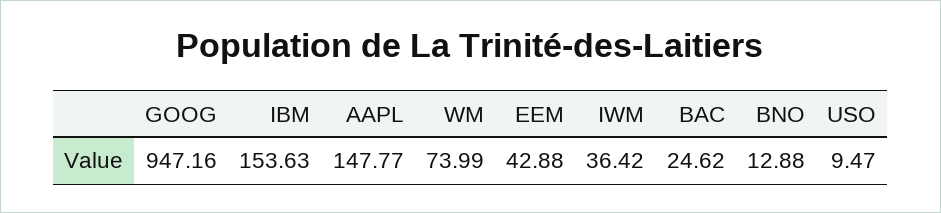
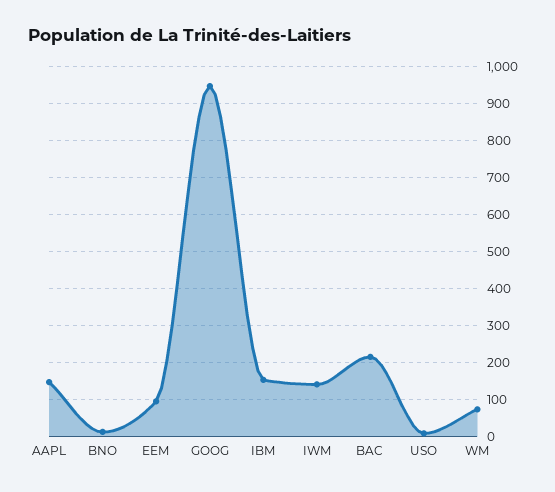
EEM: 42.88 -> 100
IWM: 36.42 -> 140
BAC: 24.62 -> 220

